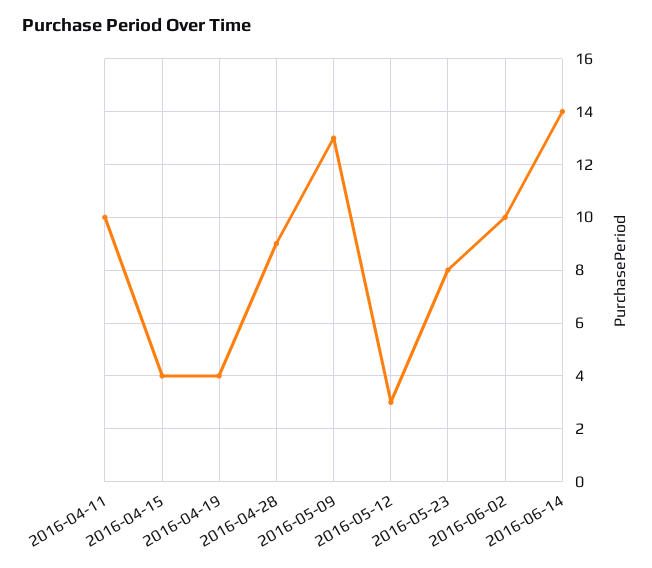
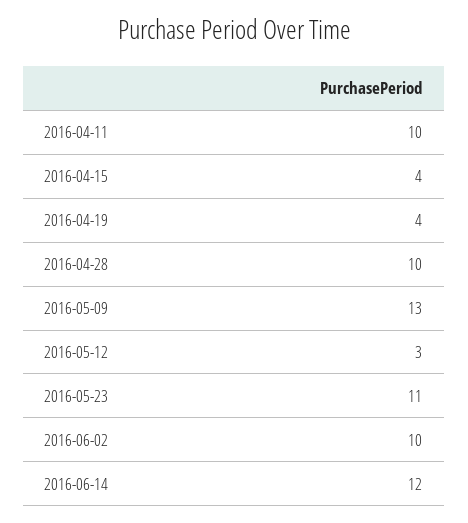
2016-04-28: 9 -> 10
2016-05-23: 8 -> 11
2016-06-14: 14 -> 12

